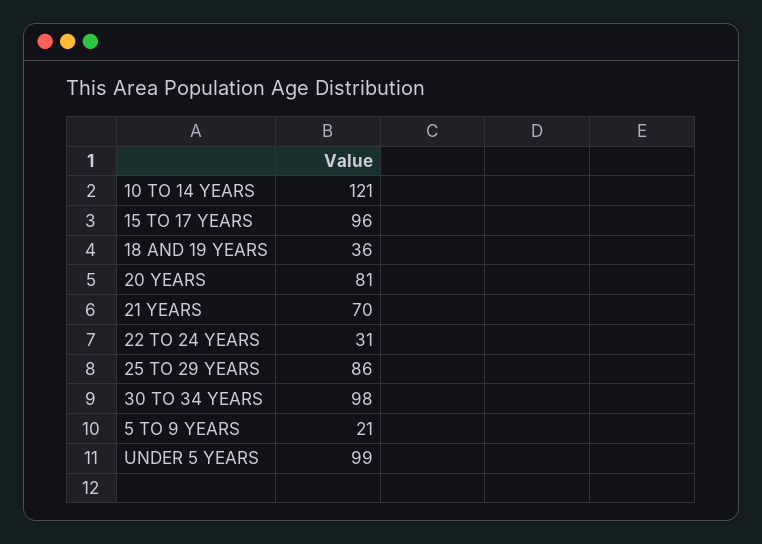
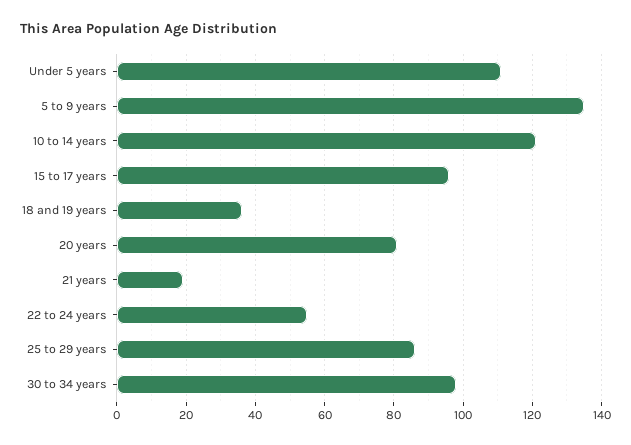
21 YEARS: 70 -> 20
22 TO 24 YEARS: 31 -> 55
5 TO 9 YEARS: 21 -> 135
UNDER 5 YEARS: 99 -> 110

